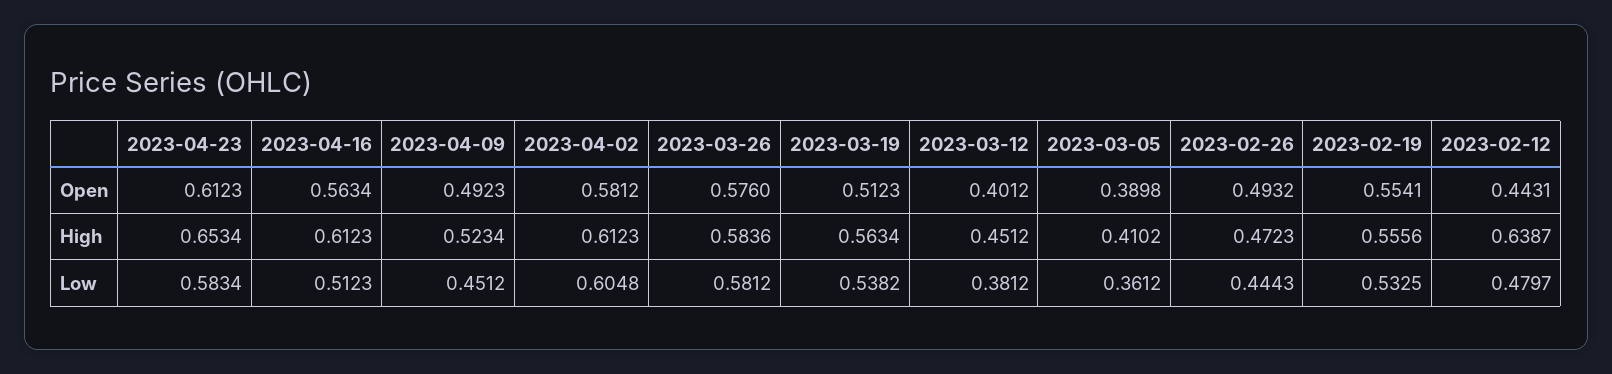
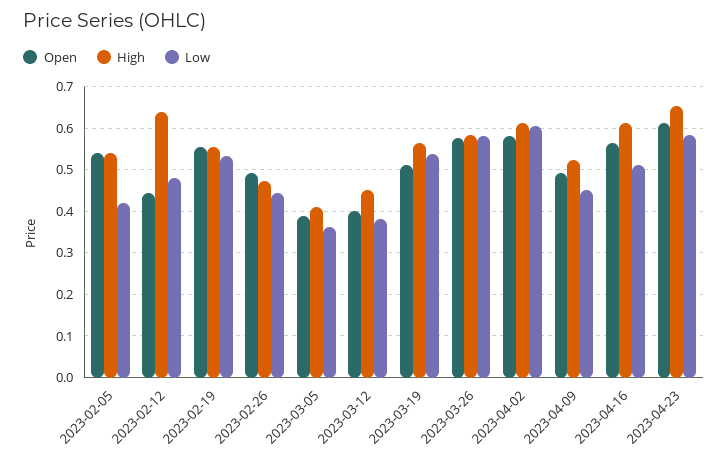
Open, 2023-02-05: none -> 0.54
High, 2023-02-05: none -> 0.54
Low, 2023-02-05: none -> 0.42

